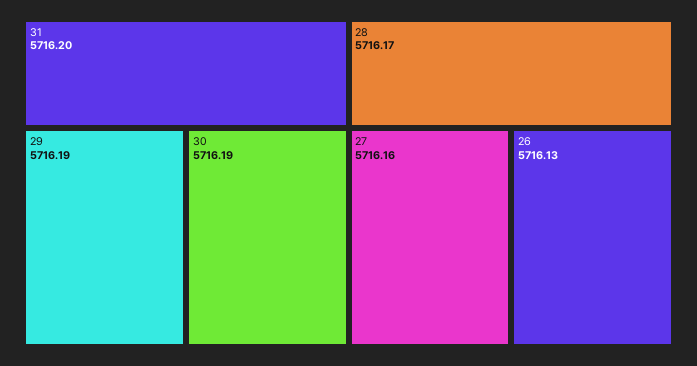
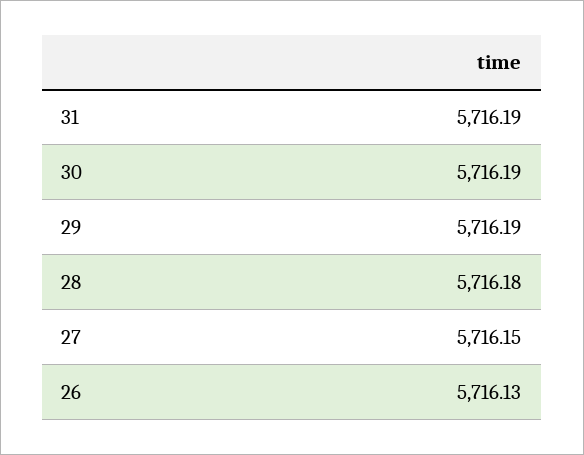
31: 5716.2 -> 5716.19
28: 5716.17 -> 5716.18
27: 5716.16 -> 5716.15

